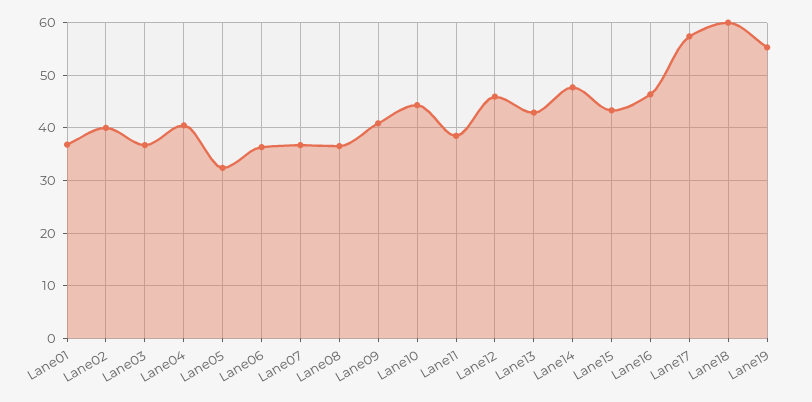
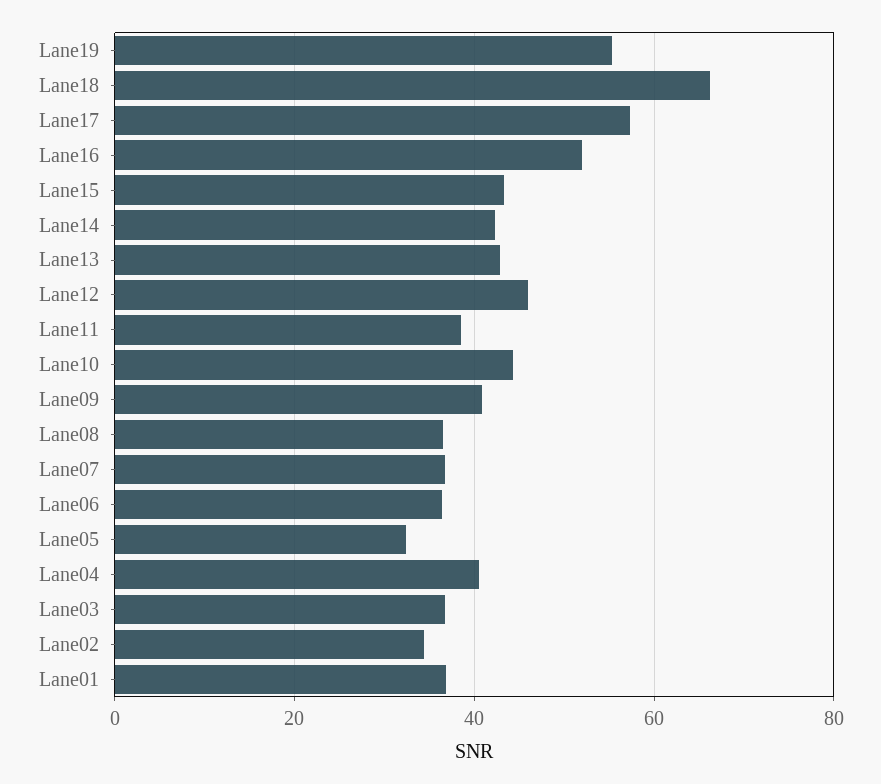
Lane02: 40 -> 34
Lane14: 48 -> 42
Lane16: 46 -> 52
Lane18: 60 -> 66

